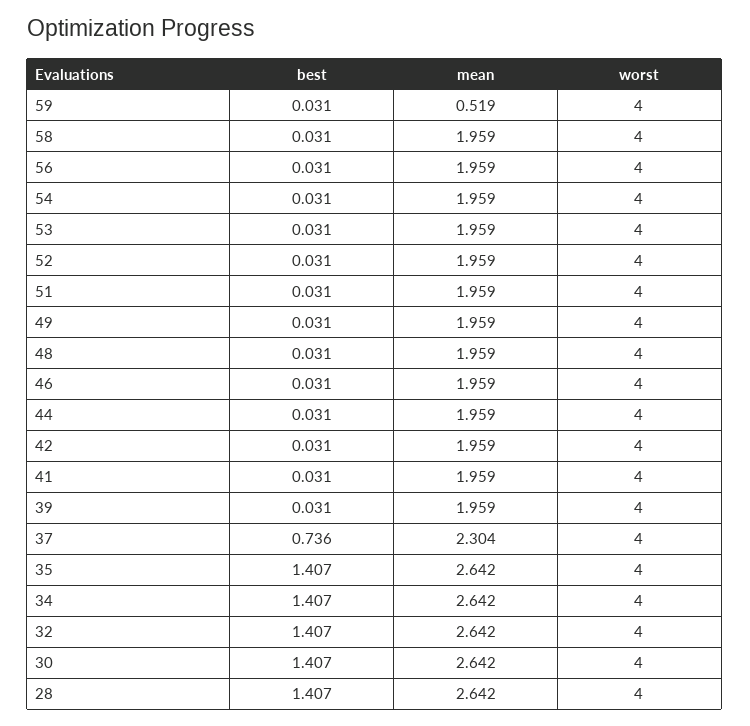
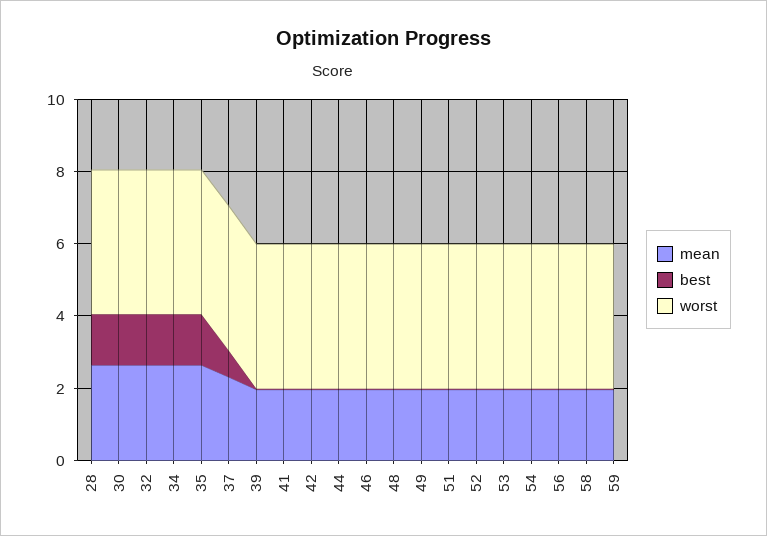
mean, 59: 0.519 -> 2

